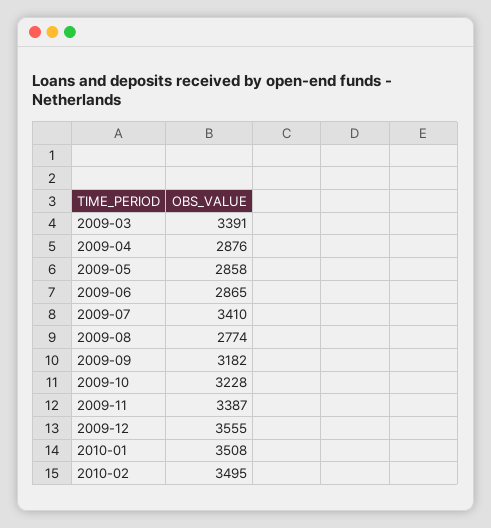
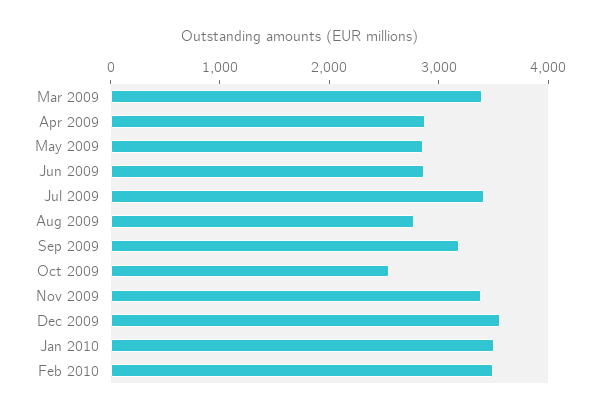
2009-10: 3228 -> 2600

